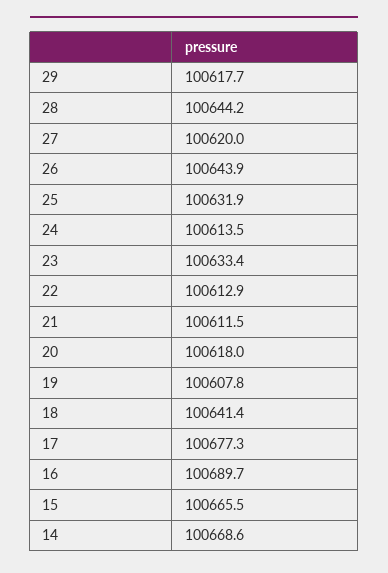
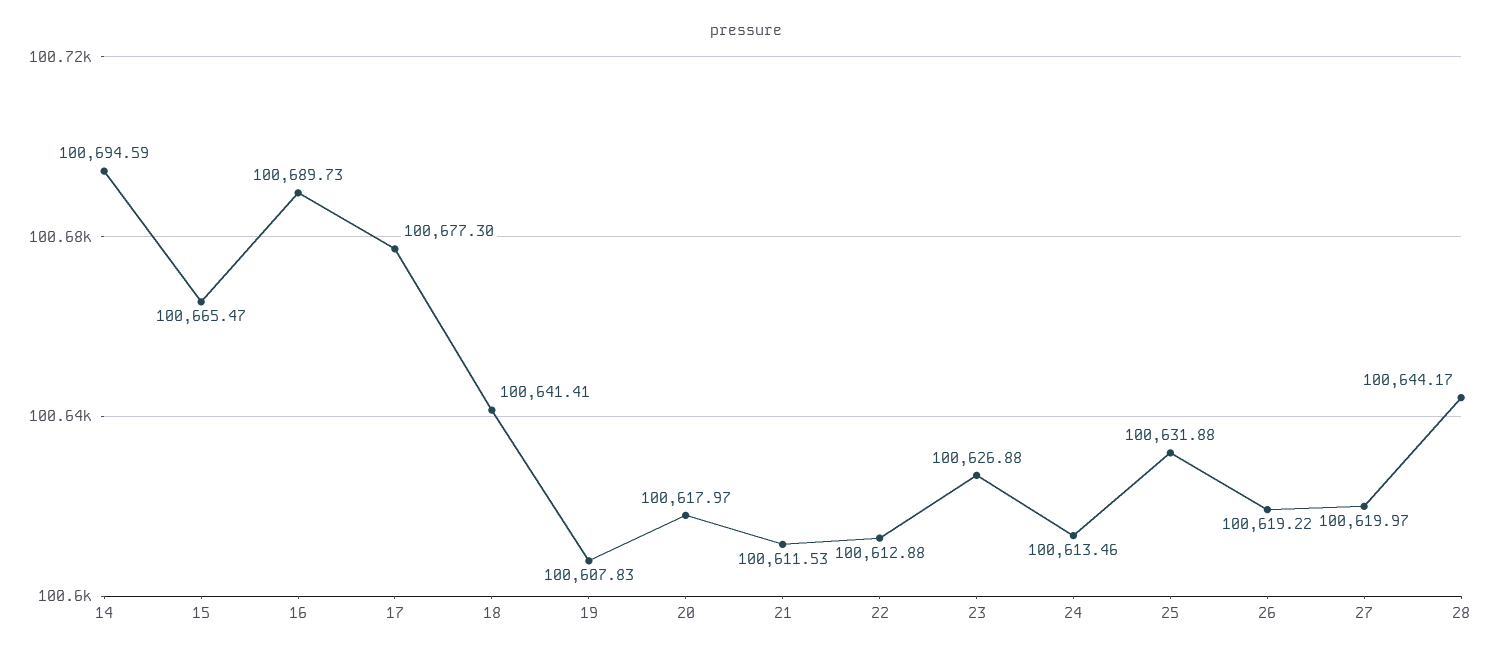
29: 100617.7 -> none
26: 100643.9 -> 100619.22
23: 100633.4 -> 100626.88
14: 100668.6 -> 100694.59

